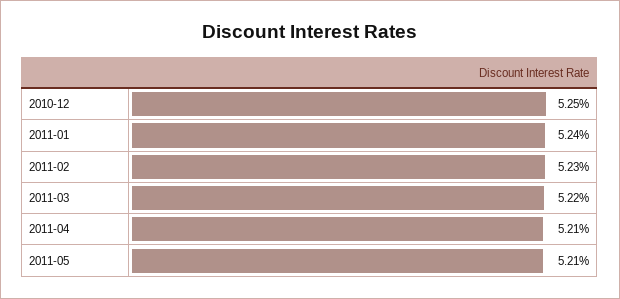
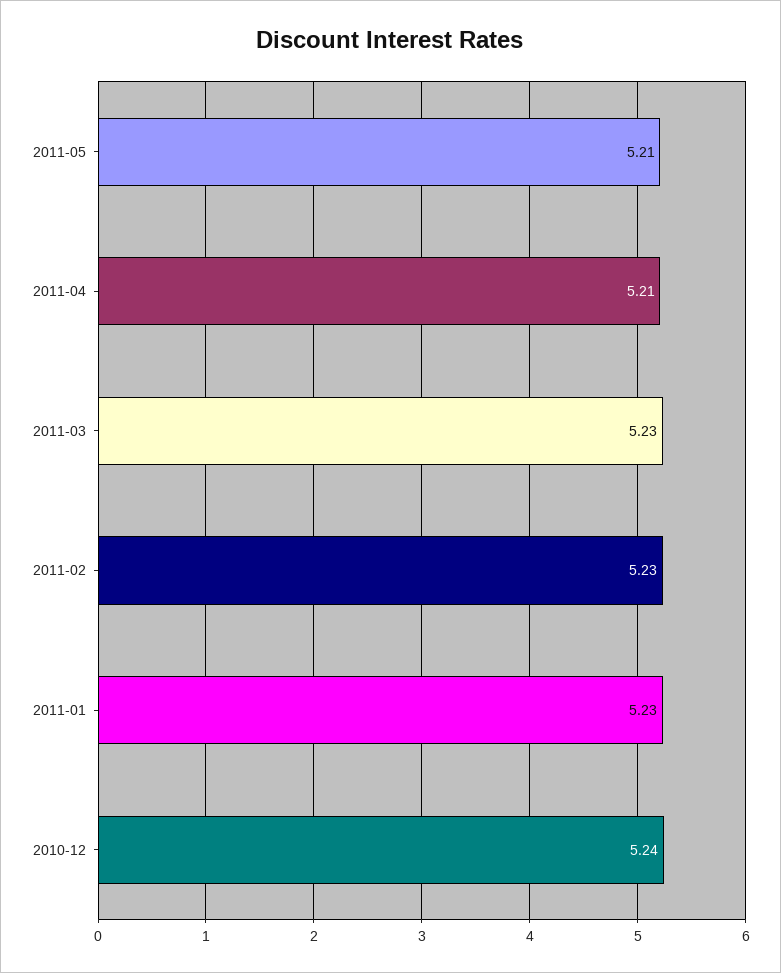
2010-12: 5.25 -> 5.24
2011-01: 5.24 -> 5.23
2011-03: 5.22 -> 5.23

